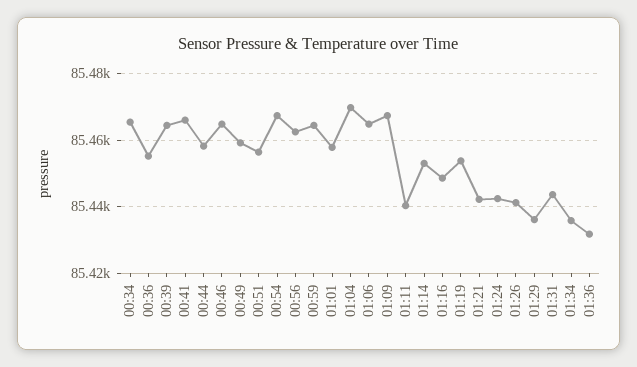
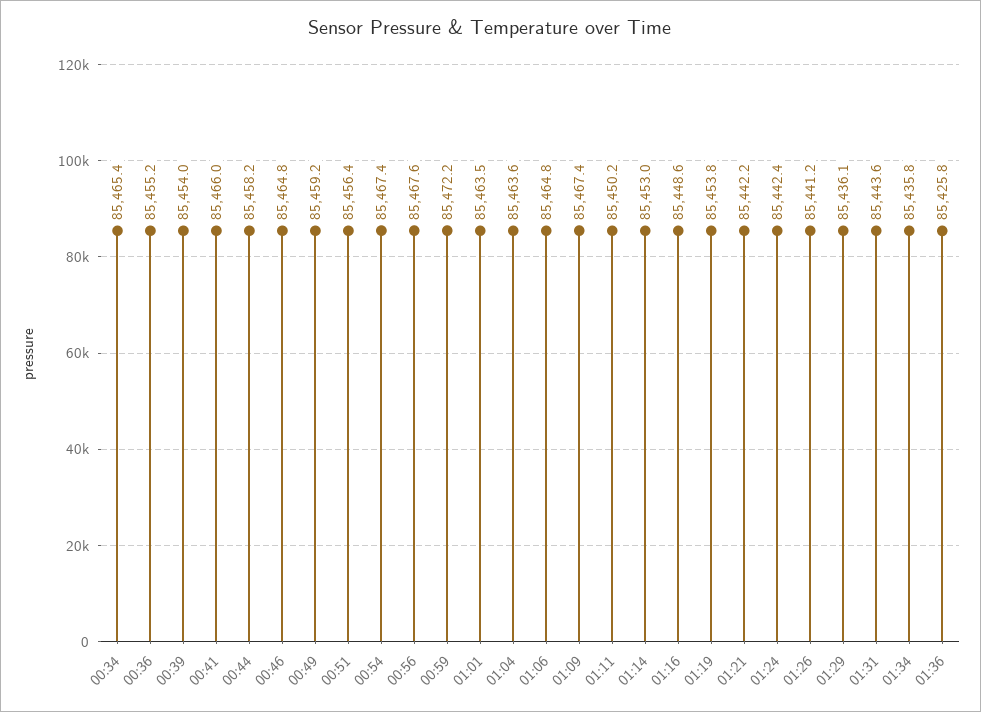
00:39: 85464 -> 85454
00:56: 85462 -> 85467.6
00:59: 85464 -> 85472.2
01:01: 85458 -> 85463.5
01:04: 85470 -> 85463.6
01:11: 85440 -> 85450.2
01:36: 85432 -> 85425.8

